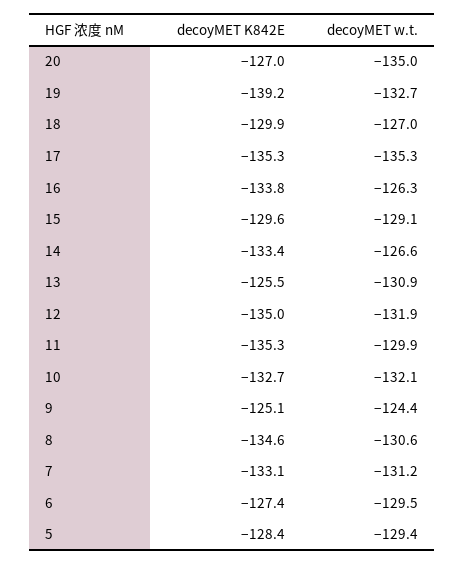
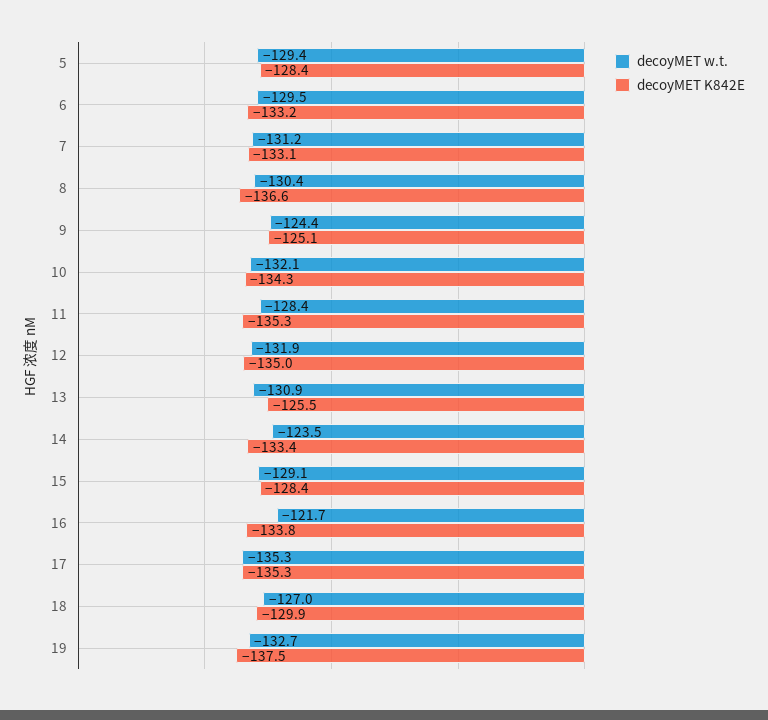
decoyMET K842E, 20: -127 -> none
decoyMET w.t., 20: -135 -> none
decoyMET K842E, 19: -139.2 -> -137.5
decoyMET w.t., 16: -126.3 -> -121.7
decoyMET K842E, 15: -129.6 -> -128.4
decoyMET w.t., 14: -126.6 -> -123.5
decoyMET w.t., 11: -129.9 -> -128.4
decoyMET K842E, 10: -132.7 -> -134.3
decoyMET K842E, 8: -134.6 -> -136.6
decoyMET w.t., 8: -130.6 -> -130.4
decoyMET K842E, 6: -127.4 -> -133.2

